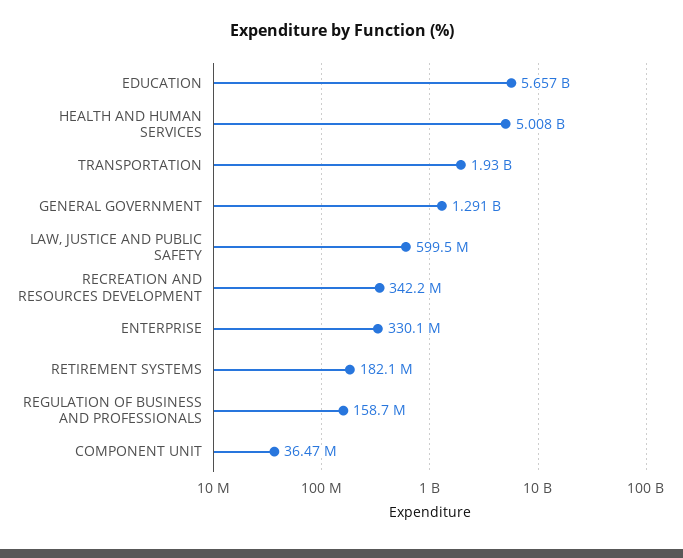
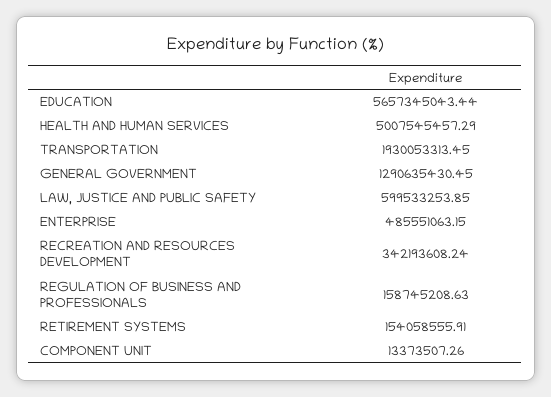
ENTERPRISE: 330100000 -> 485551063.15
RETIREMENT SYSTEMS: 182100000 -> 154058555.91
COMPONENT UNIT: 36470000 -> 13373507.26

